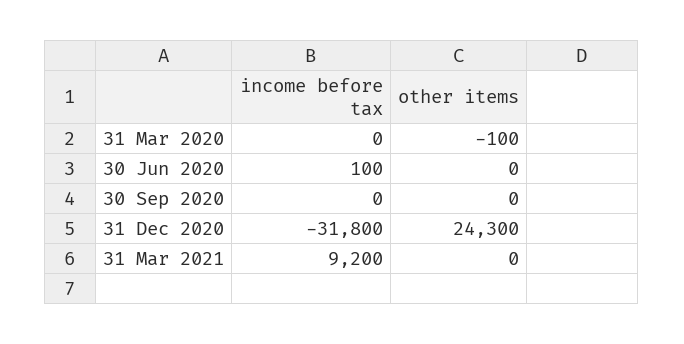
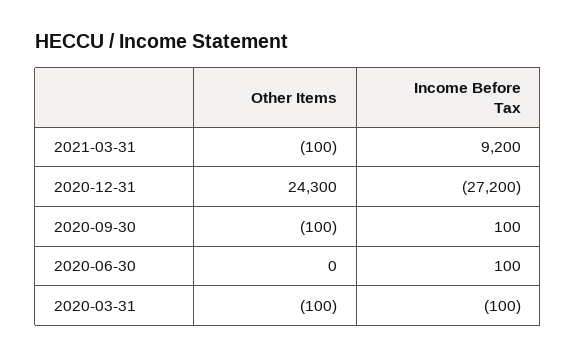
income before tax, 31 Mar 2020: 0 -> -100
income before tax, 30 Sep 2020: 0 -> 100
other items, 30 Sep 2020: 0 -> -100
income before tax, 31 Dec 2020: -31800 -> -27200
other items, 31 Mar 2021: 0 -> -100

